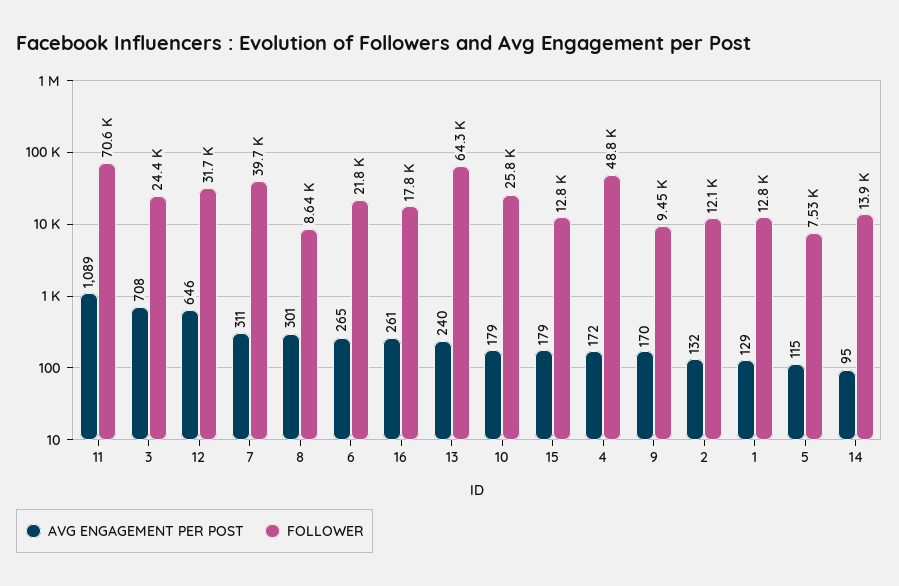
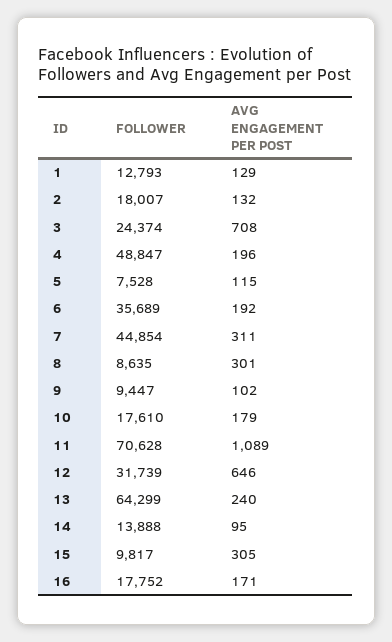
FOLLOWER, 7: 39700 -> 44854
AVG ENGAGEMENT PER POST, 6: 265 -> 192
FOLLOWER, 6: 21800 -> 35689
AVG ENGAGEMENT PER POST, 16: 261 -> 171
FOLLOWER, 10: 25800 -> 17610
AVG ENGAGEMENT PER POST, 15: 179 -> 305
FOLLOWER, 15: 12800 -> 9817
AVG ENGAGEMENT PER POST, 4: 172 -> 196
AVG ENGAGEMENT PER POST, 9: 170 -> 102
FOLLOWER, 2: 12100 -> 18007

